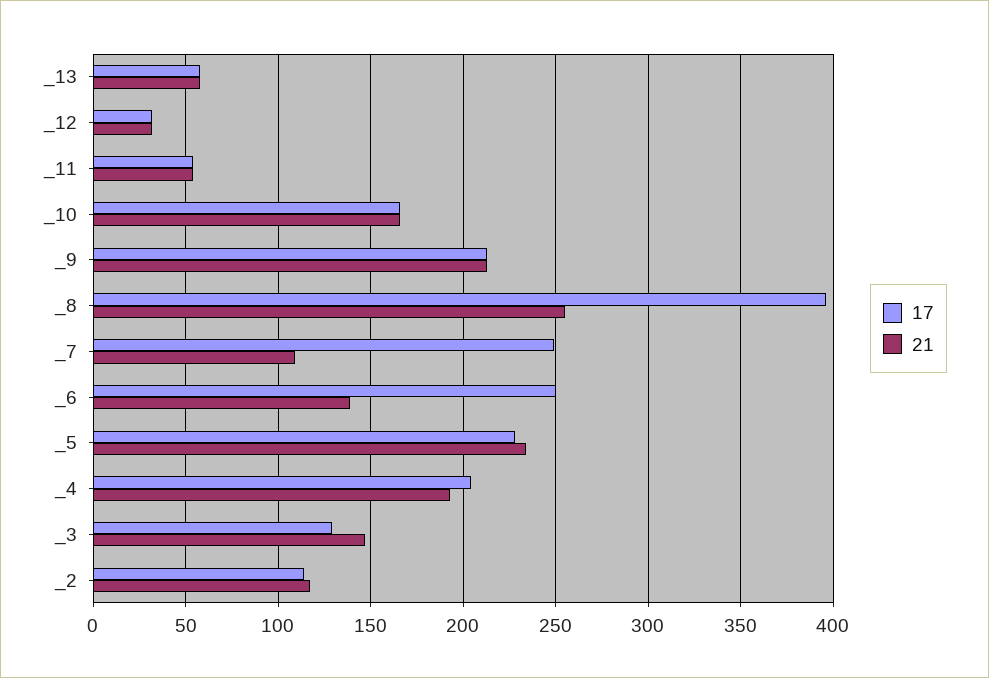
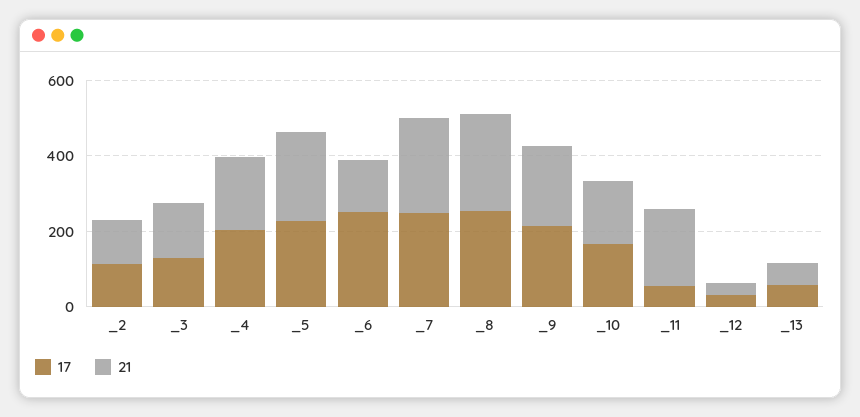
21, _11: 55 -> 200
17, _8: 395 -> 250
21, _7: 110 -> 250

